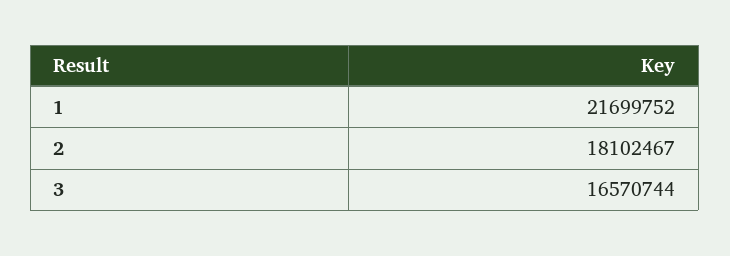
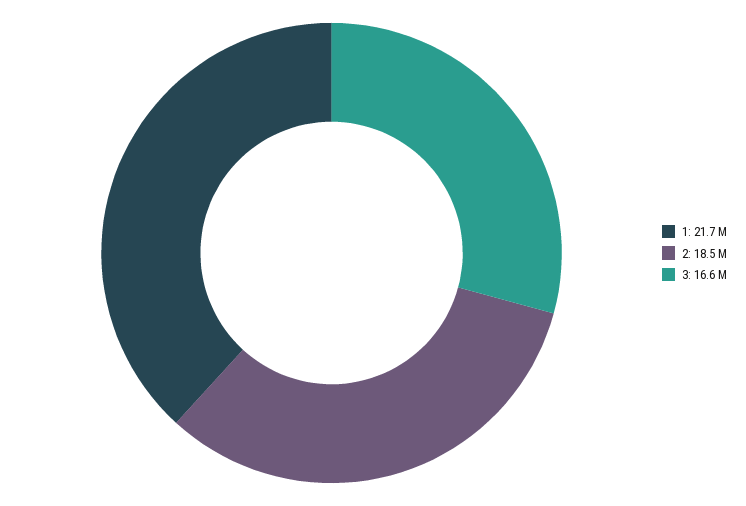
2: 18102467 -> 18500000

